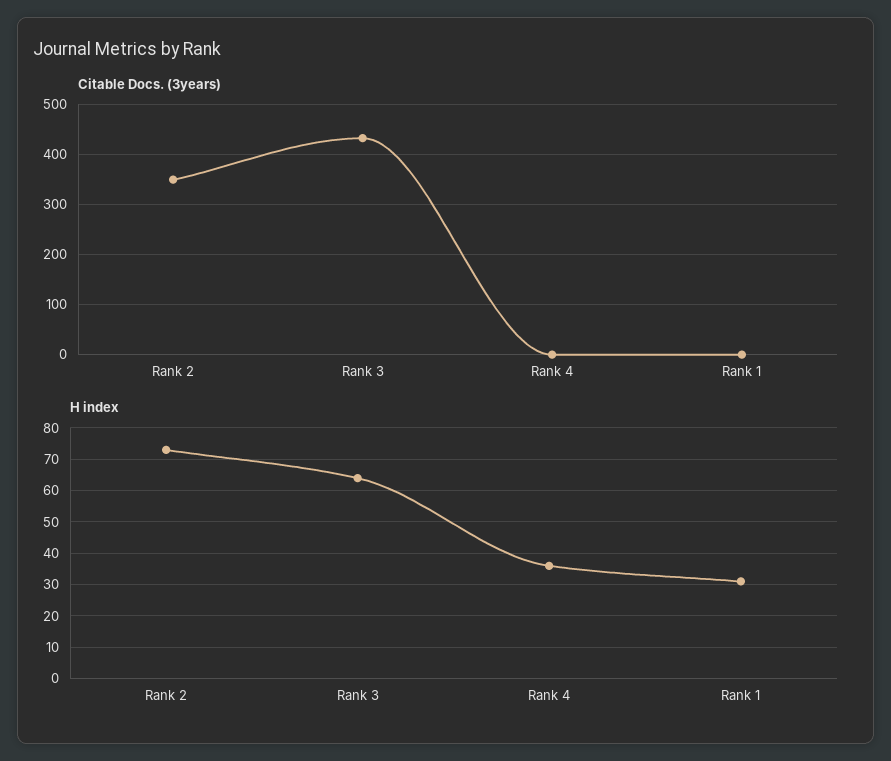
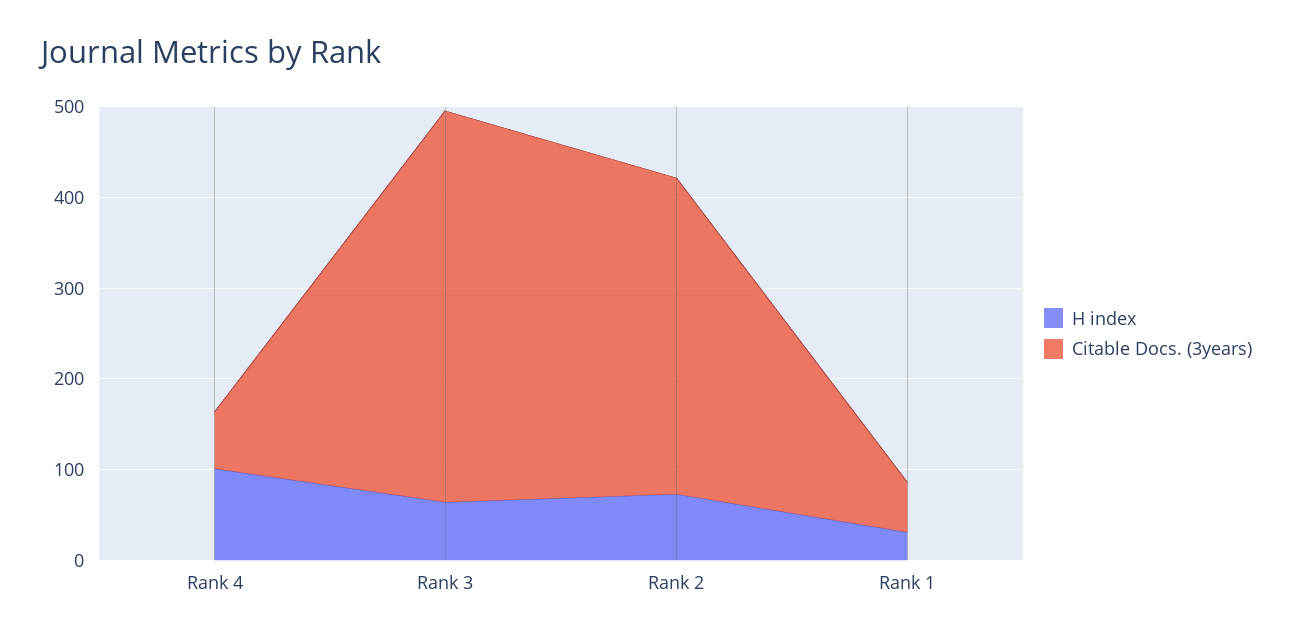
Citable Docs. (3years), Rank 4: 0 -> 60
Citable Docs. (3years), Rank 1: 0 -> 60
H index, Rank 4: 35 -> 100

